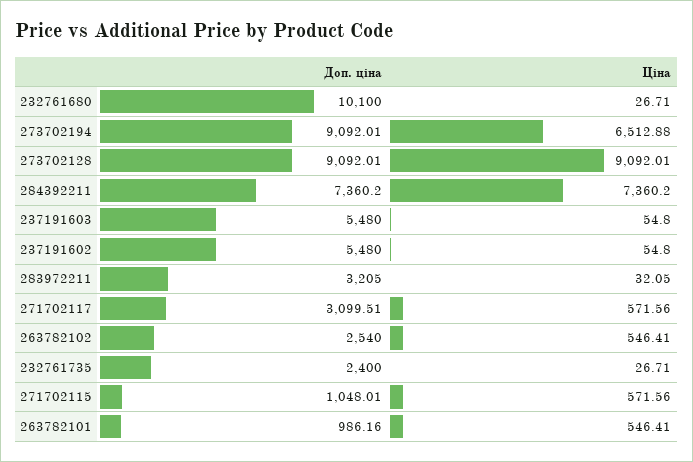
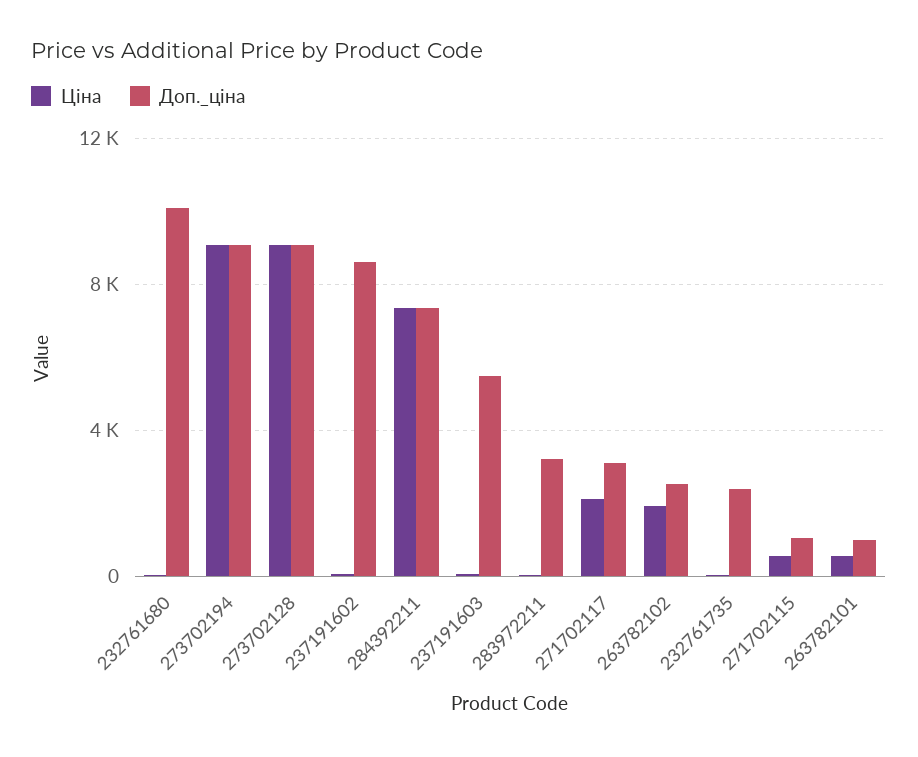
Ціна, 273702194: 6512.88 -> 9000
Доп. ціна, 237191602: 5480 -> 8500
Ціна, 271702117: 571.56 -> 2000
Ціна, 263782102: 546.41 -> 2000

